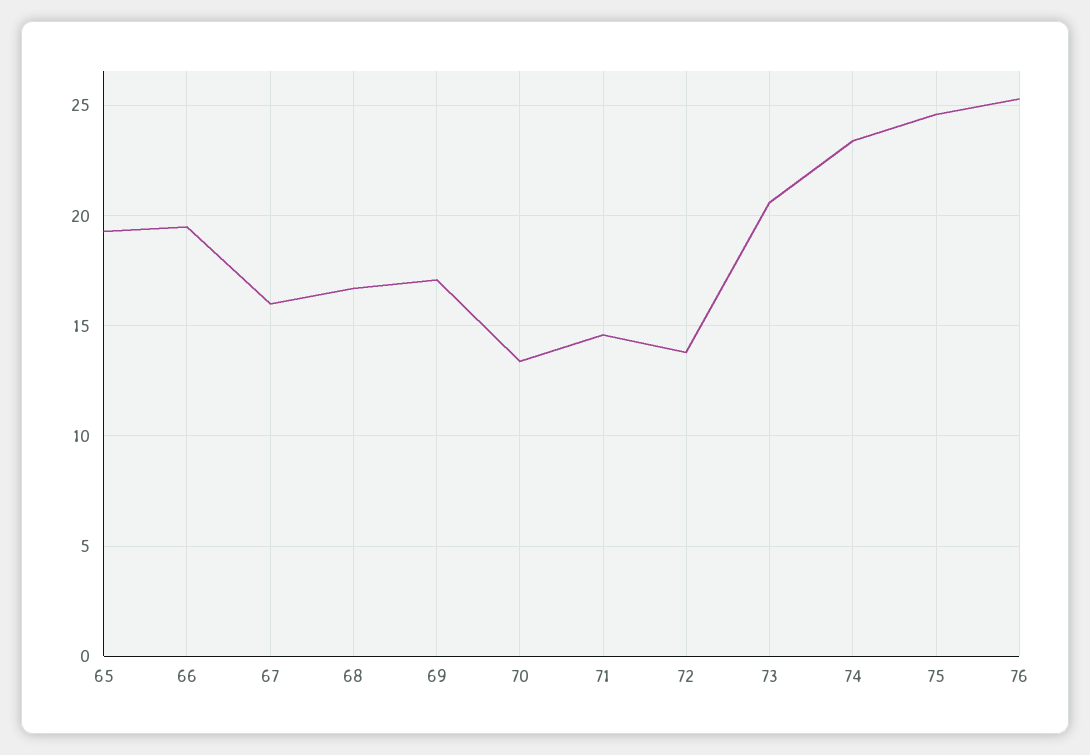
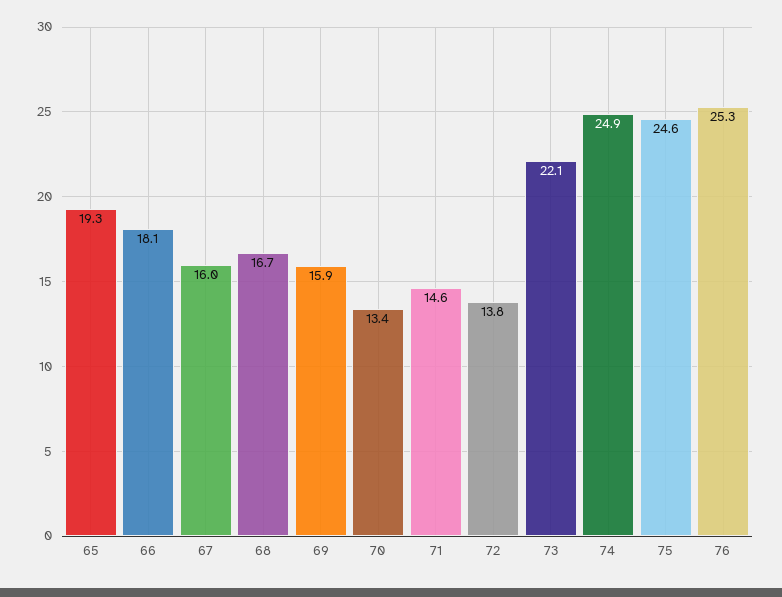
66: 19.5 -> 18.1
69: 17 -> 15.9
73: 20.5 -> 22.1
74: 23.5 -> 24.9

